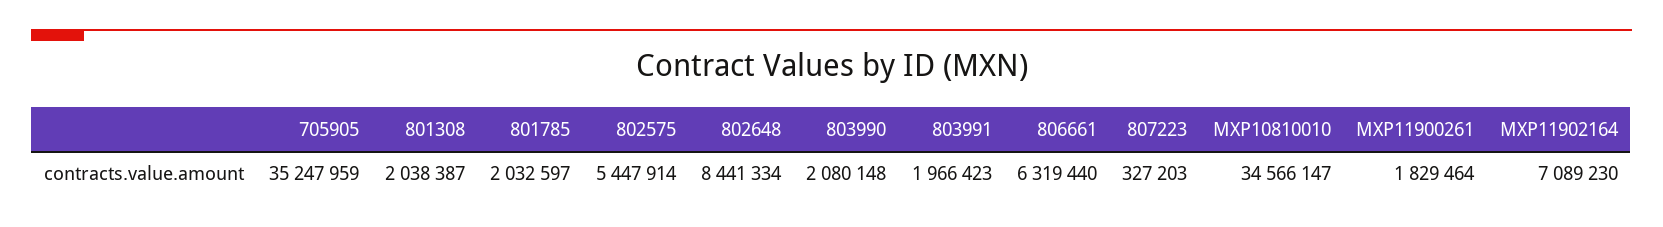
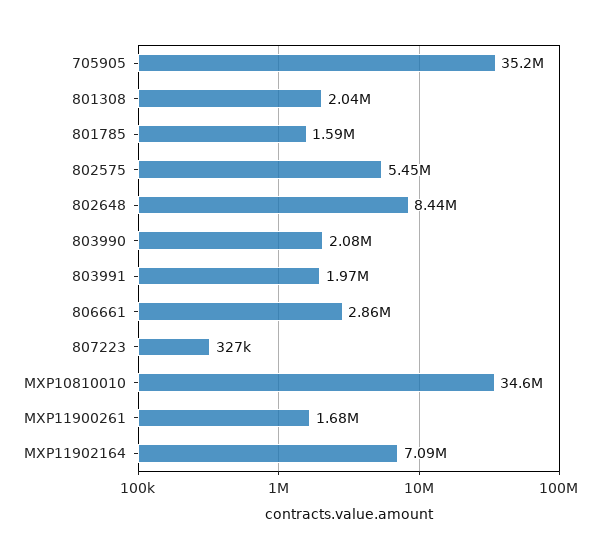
801785: 2032597 -> 1590000
806661: 6319440 -> 2860000
MXP11900261: 1829464 -> 1680000

